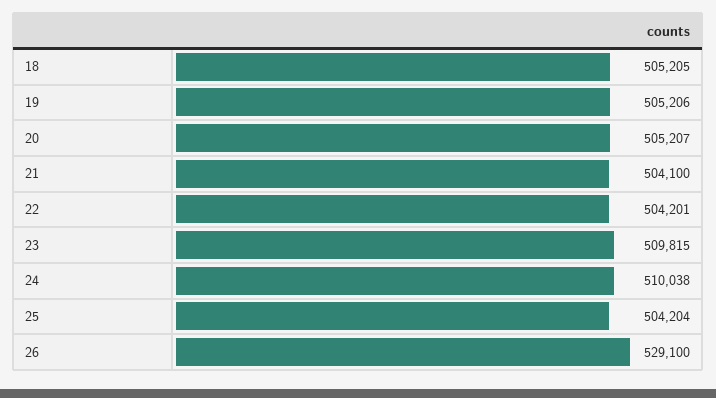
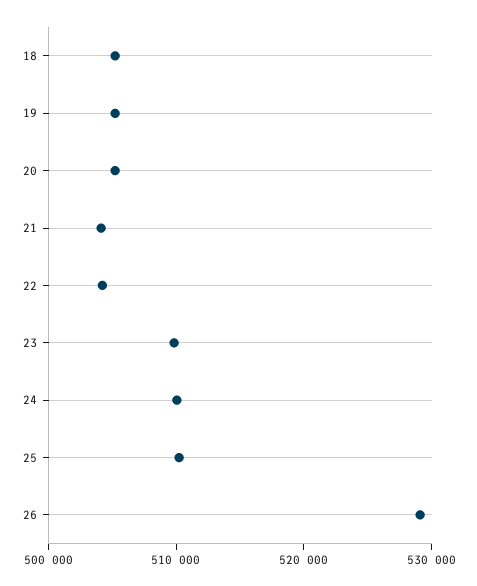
25: 504204 -> 510000

